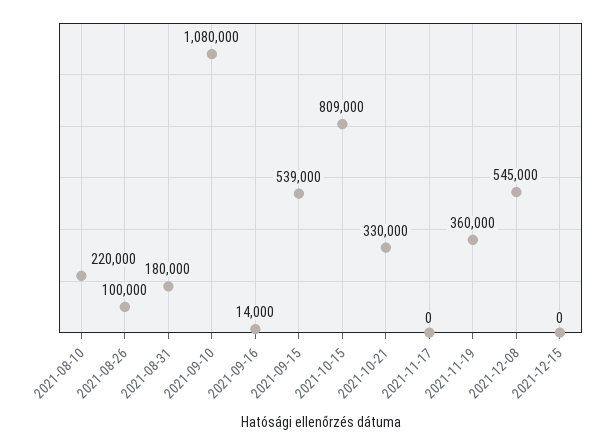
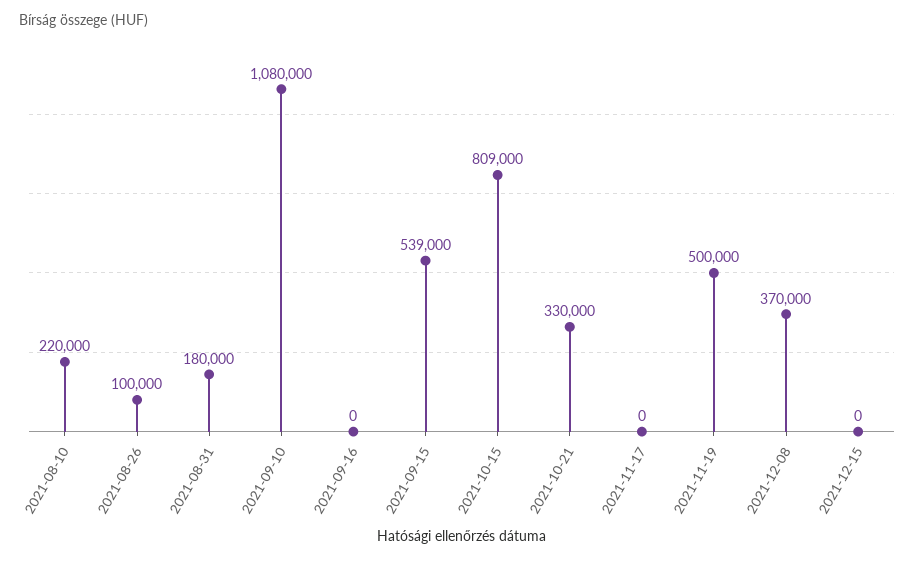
2021-09-16: 14000 -> 0
2021-11-19: 360000 -> 500000
2021-12-08: 545000 -> 370000

